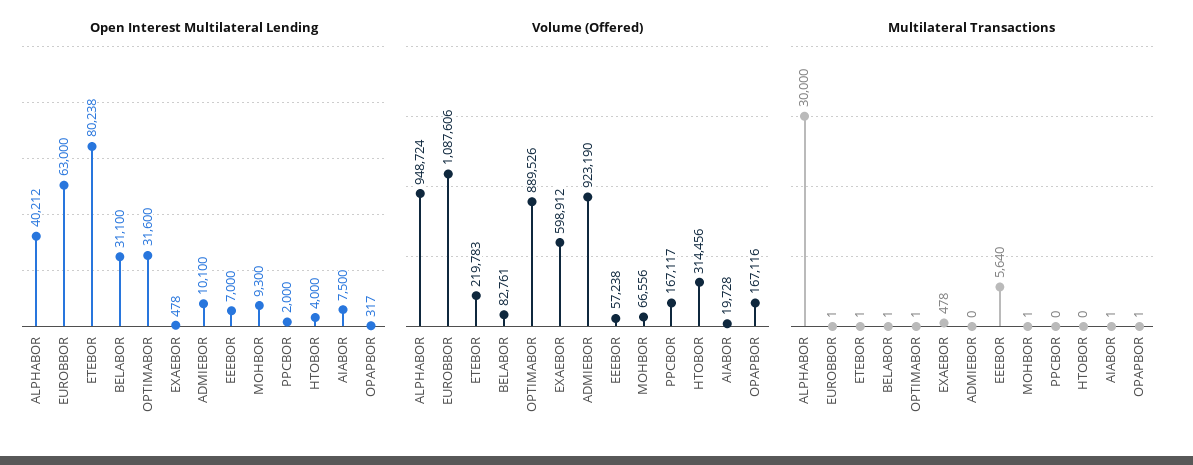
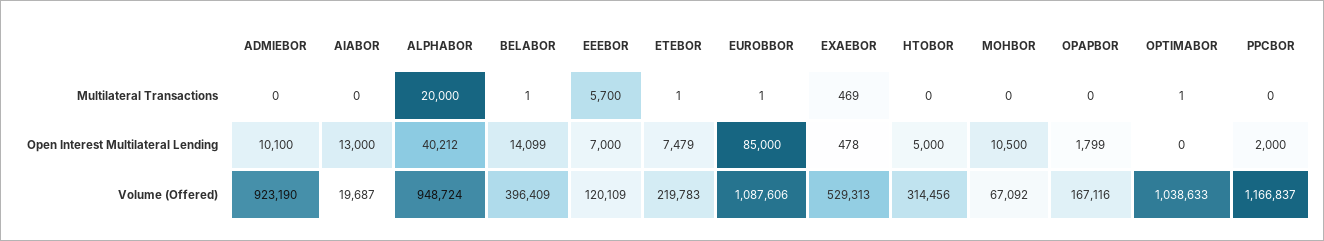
Open Interest Multilateral Lending, EUROBBOR: 63000 -> 85000
Open Interest Multilateral Lending, ETEBOR: 80238 -> 7479
Open Interest Multilateral Lending, BELABOR: 31100 -> 14099
Open Interest Multilateral Lending, OPTIMABOR: 31600 -> 0
Open Interest Multilateral Lending, MOHBOR: 9300 -> 10500
Open Interest Multilateral Lending, HTOBOR: 4000 -> 5000
Open Interest Multilateral Lending, AIABOR: 7500 -> 13000
Open Interest Multilateral Lending, OPAPBOR: 317 -> 1799
Volume (Offered), BELABOR: 82761 -> 396409
Volume (Offered), OPTIMABOR: 889526 -> 1038633
Volume (Offered), EXAEBOR: 598912 -> 529313
Volume (Offered), EEEBOR: 57238 -> 120109
Volume (Offered), MOHBOR: 66556 -> 67092
Volume (Offered), PPCBOR: 167117 -> 1166837
Volume (Offered), AIABOR: 19728 -> 19687
Multilateral Transactions, ALPHABOR: 30000 -> 20000
Multilateral Transactions, EXAEBOR: 478 -> 469
Multilateral Transactions, EEEBOR: 5640 -> 5700
Multilateral Transactions, MOHBOR: 1 -> 0
Multilateral Transactions, AIABOR: 1 -> 0
Multilateral Transactions, OPAPBOR: 1 -> 0

